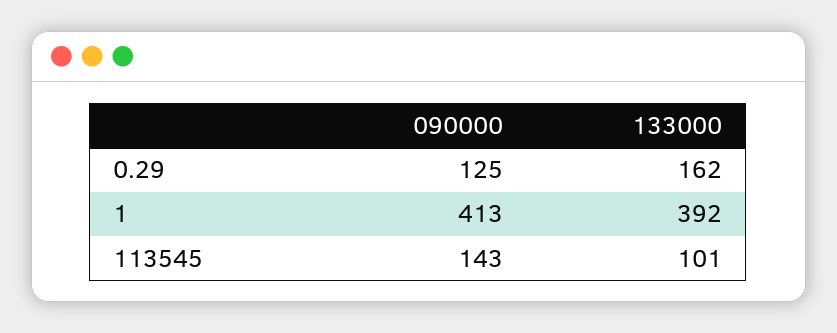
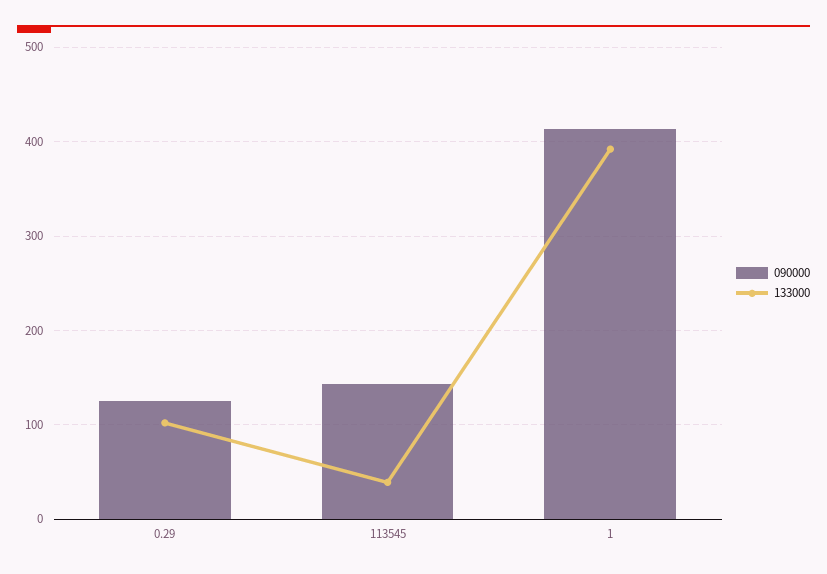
133000, 0.29: 162 -> 100
133000, 113545: 101 -> 40

